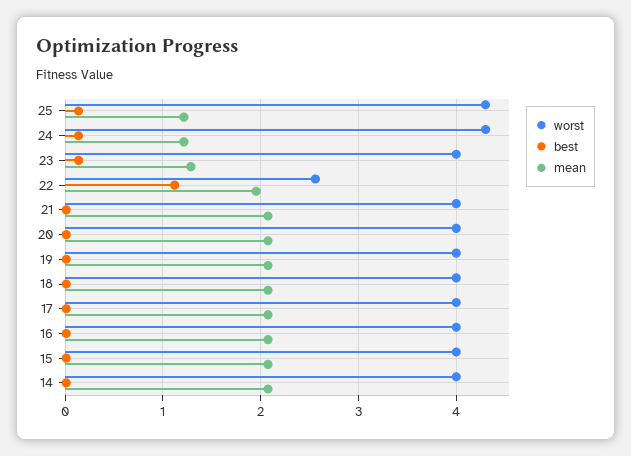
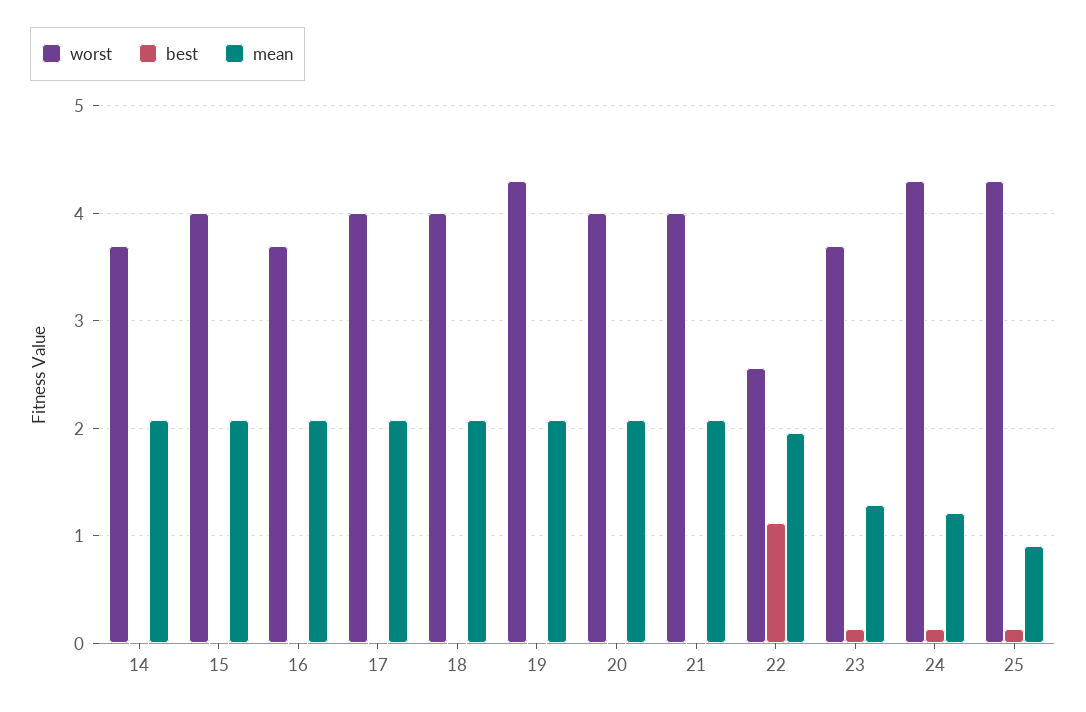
mean, 25: 1.2 -> 0.9
worst, 23: 4 -> 3.7
worst, 19: 4 -> 4.3
worst, 16: 4 -> 3.7
worst, 14: 4 -> 3.7

